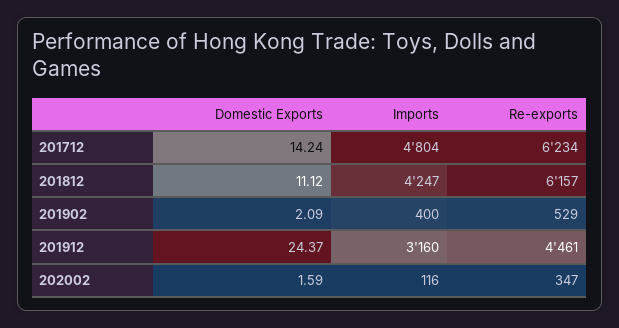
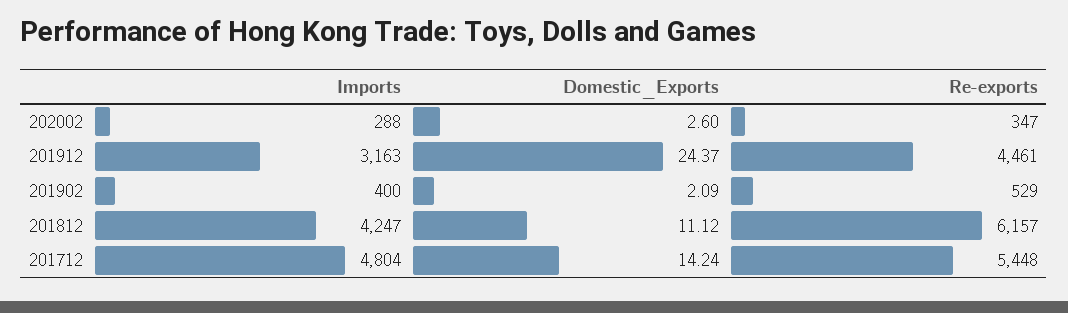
Re-exports, 201712: 6234 -> 5448
Imports, 201912: 3160 -> 3163
Domestic Exports, 202002: 1.59 -> 2.6
Imports, 202002: 116 -> 288

